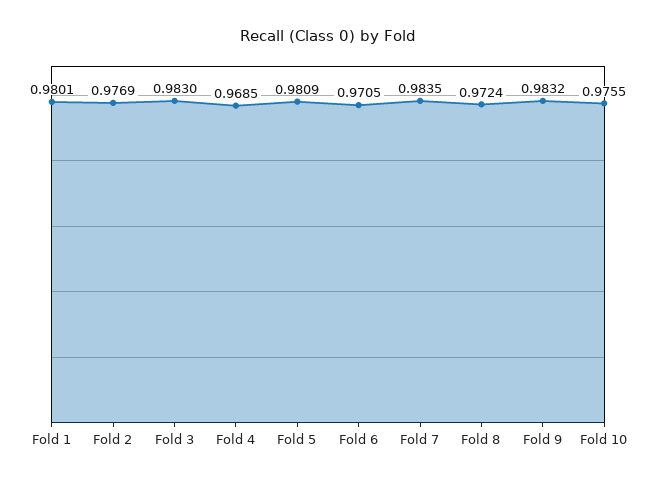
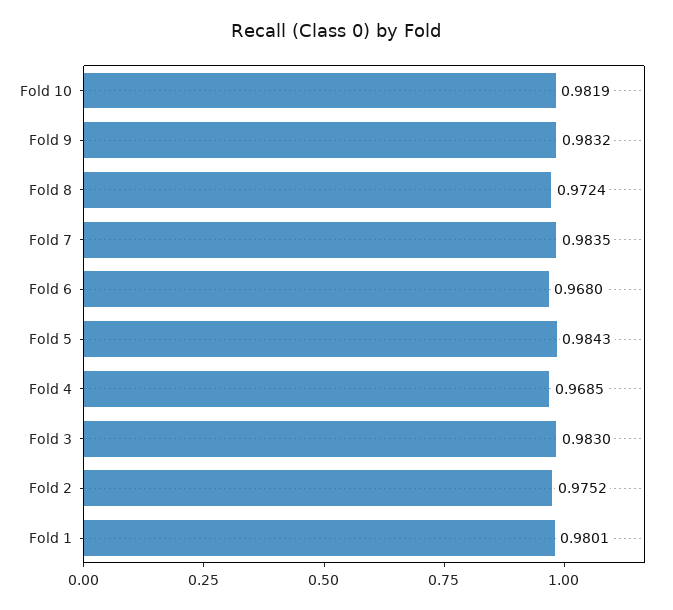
Fold 2: 0.9769 -> 0.9752
Fold 5: 0.9809 -> 0.9843
Fold 6: 0.9705 -> 0.968
Fold 10: 0.9755 -> 0.9819

